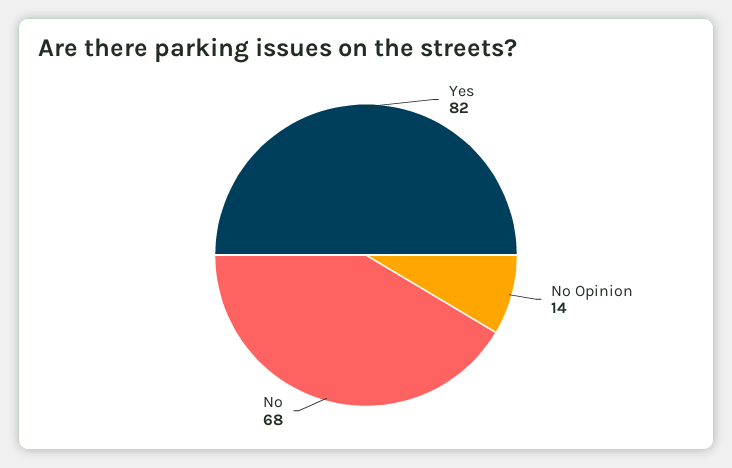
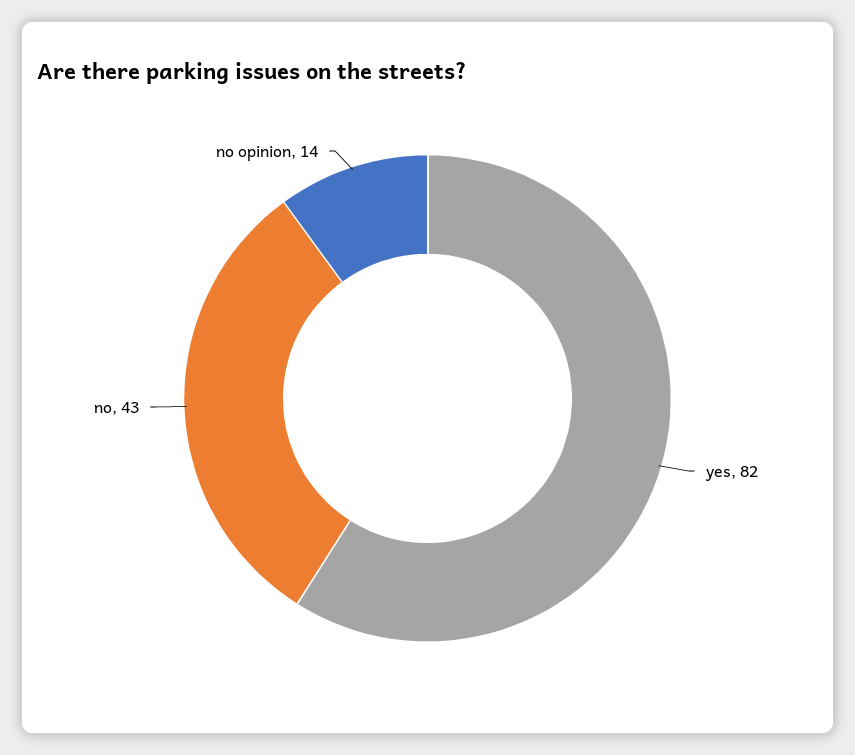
No: 68 -> 43

